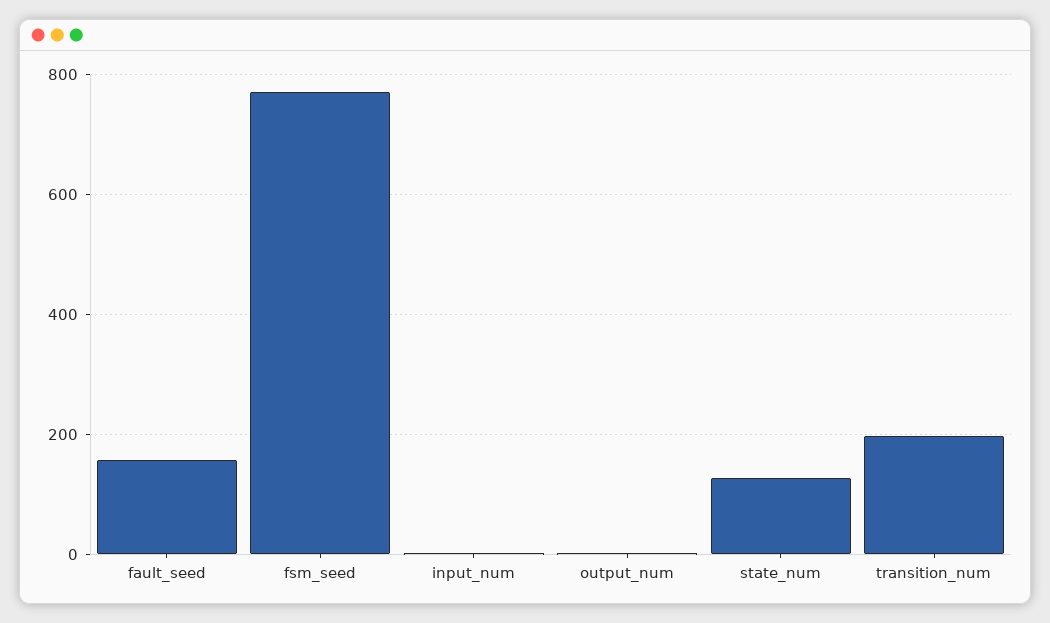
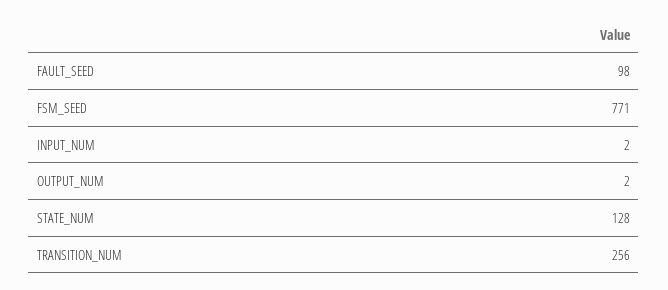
fault_seed: 160 -> 98
transition_num: 200 -> 256

